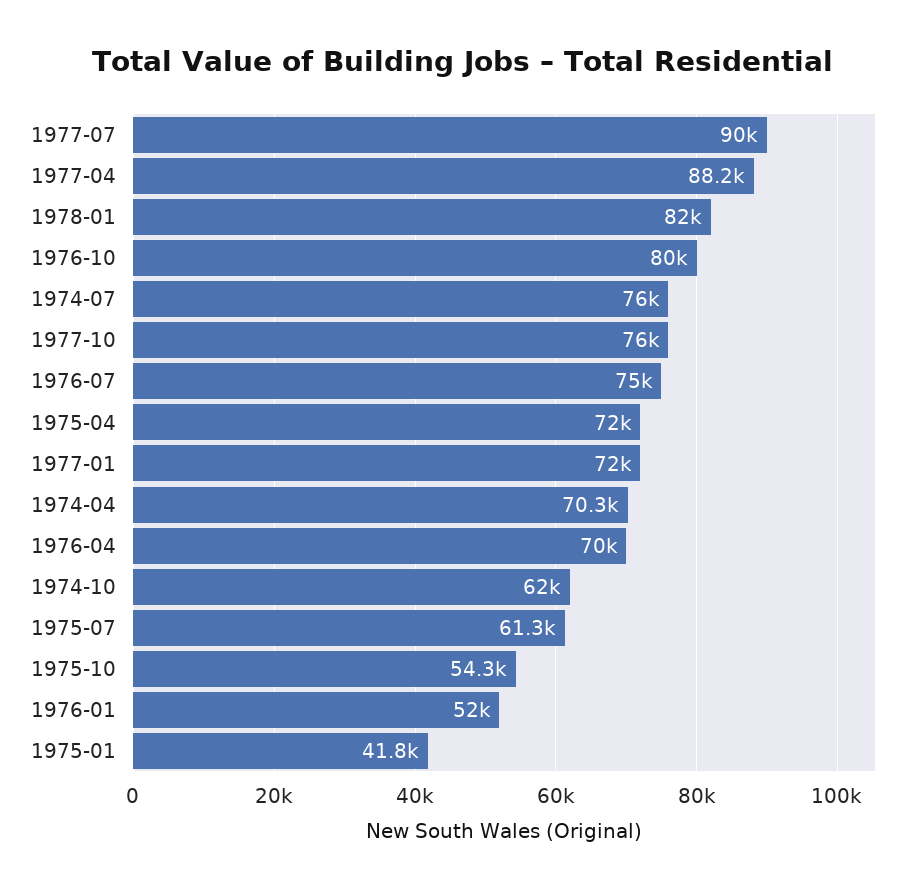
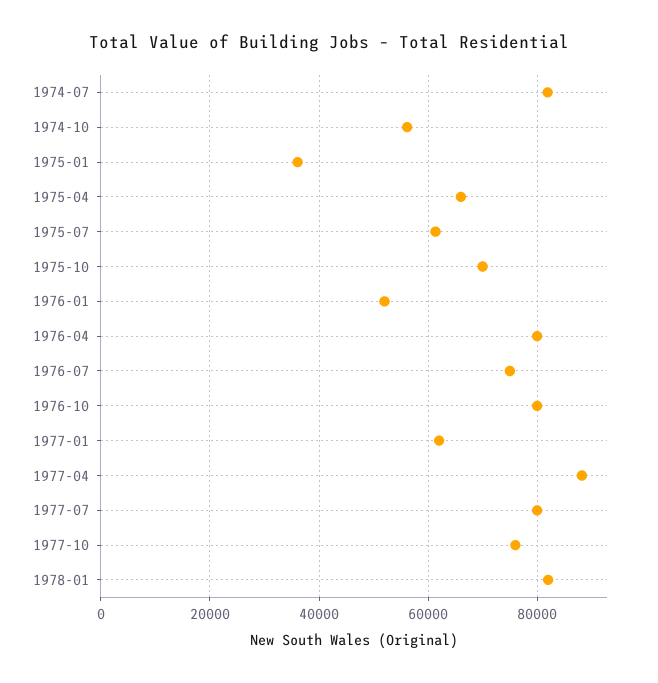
1977-07: 90000 -> 80000
1974-07: 76000 -> 82000
1975-04: 72000 -> 66000
1977-01: 72000 -> 62000
1974-04: 70300 -> none
1976-04: 70000 -> 80000
1974-10: 62000 -> 56000
1975-10: 54300 -> 70000
1975-01: 41800 -> 36000

